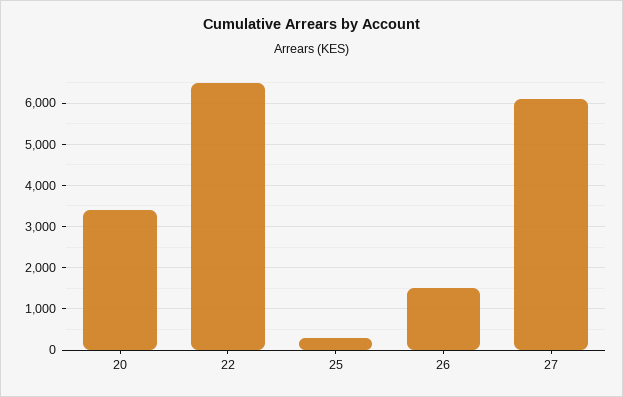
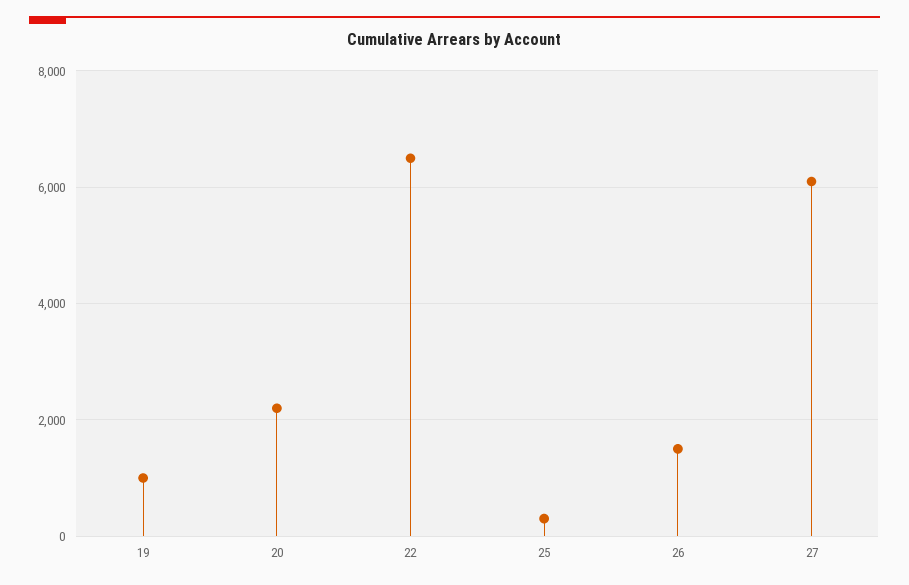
20: 3400 -> 2200
19: none -> 1000

